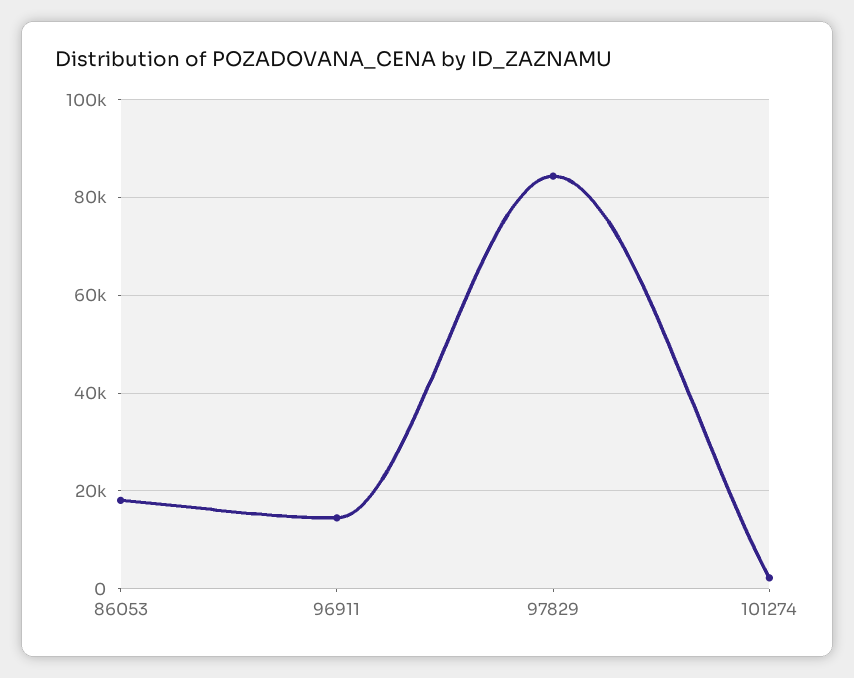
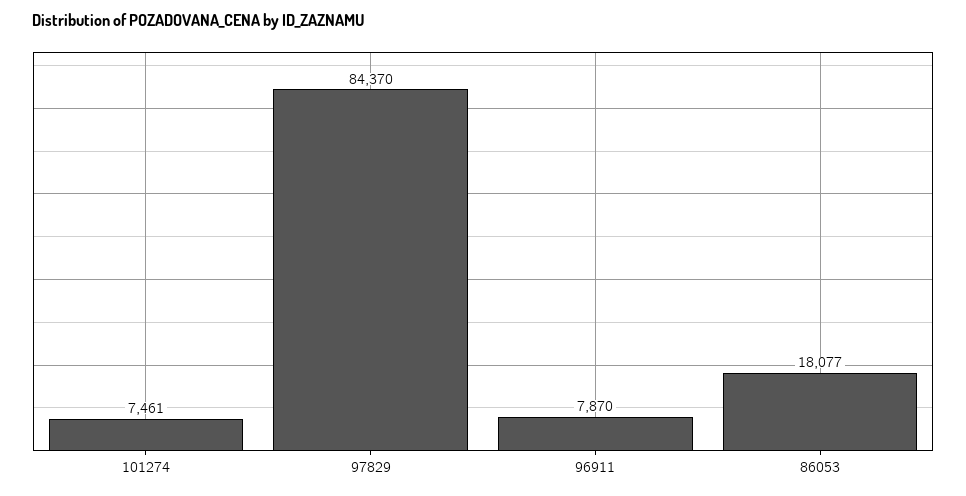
96911: 14000 -> 7870
101274: 2000 -> 7461

